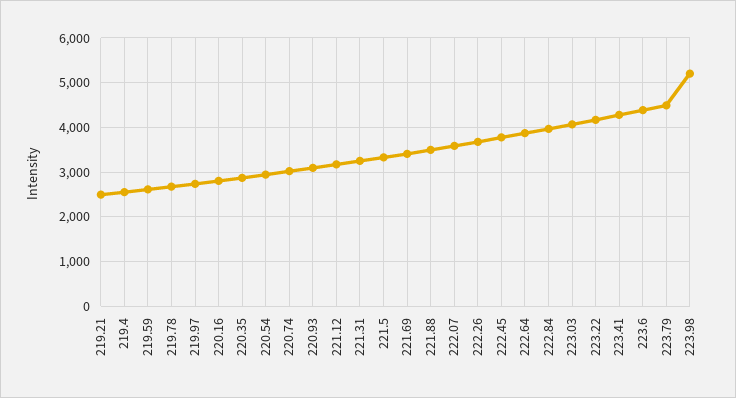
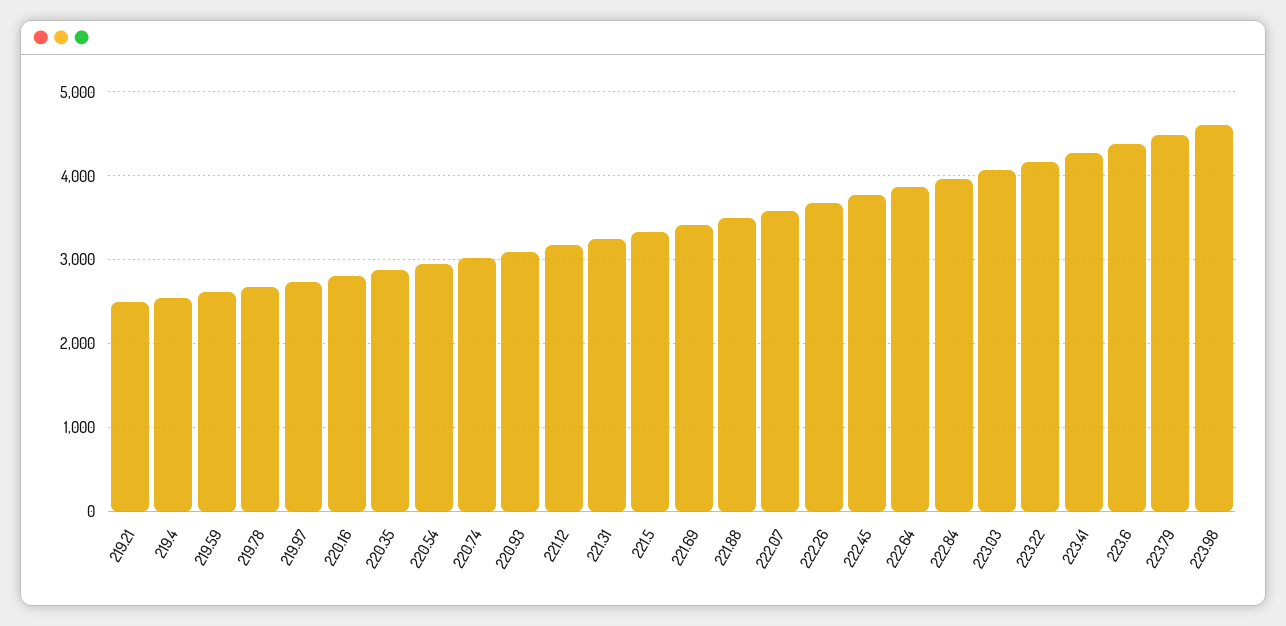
223.98: 5200 -> 4600

